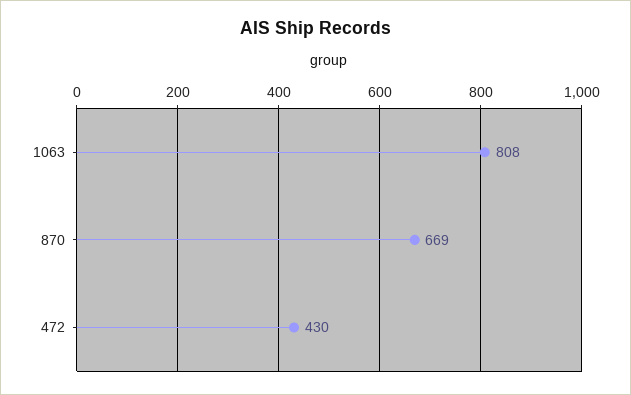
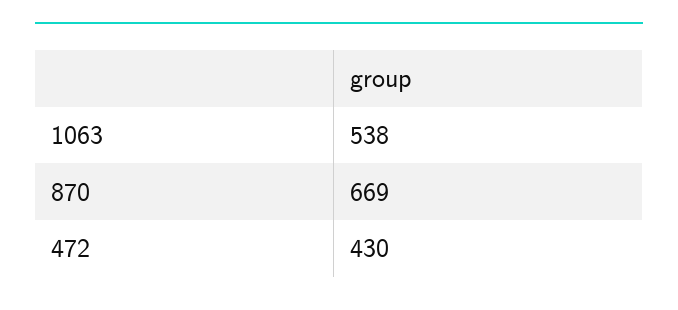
1063: 808 -> 538

